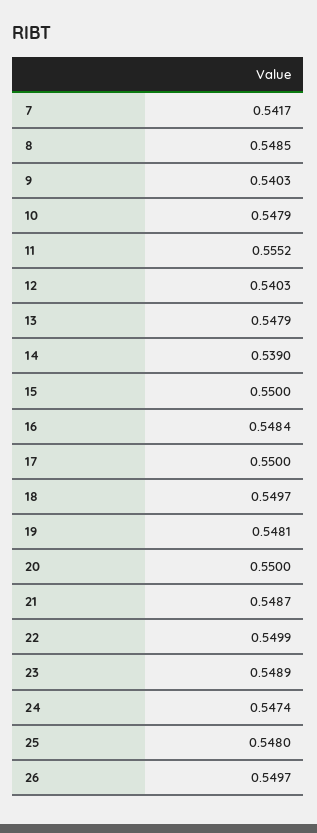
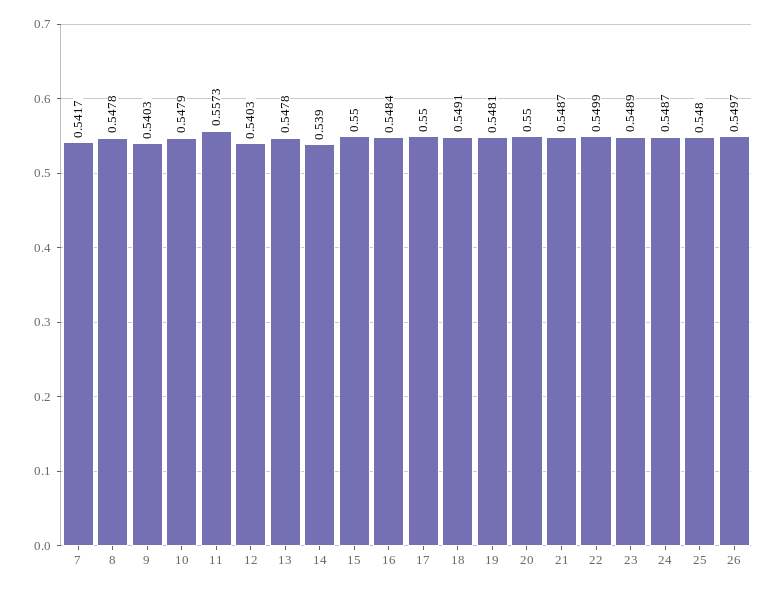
8: 0.5485 -> 0.5478
11: 0.5552 -> 0.5573
13: 0.5479 -> 0.5478
18: 0.5497 -> 0.5491
24: 0.5474 -> 0.5487

